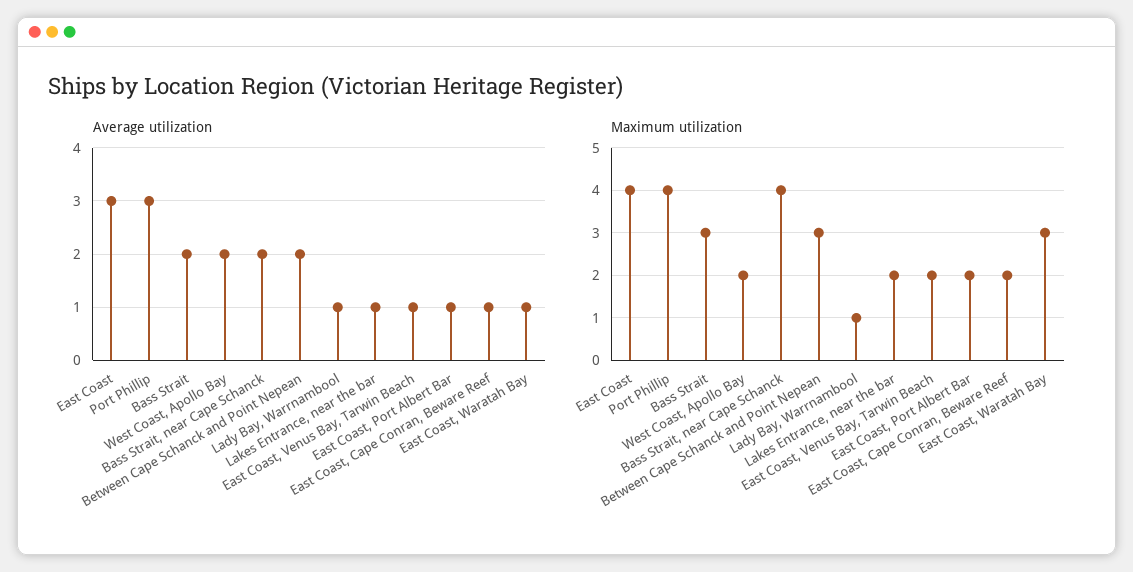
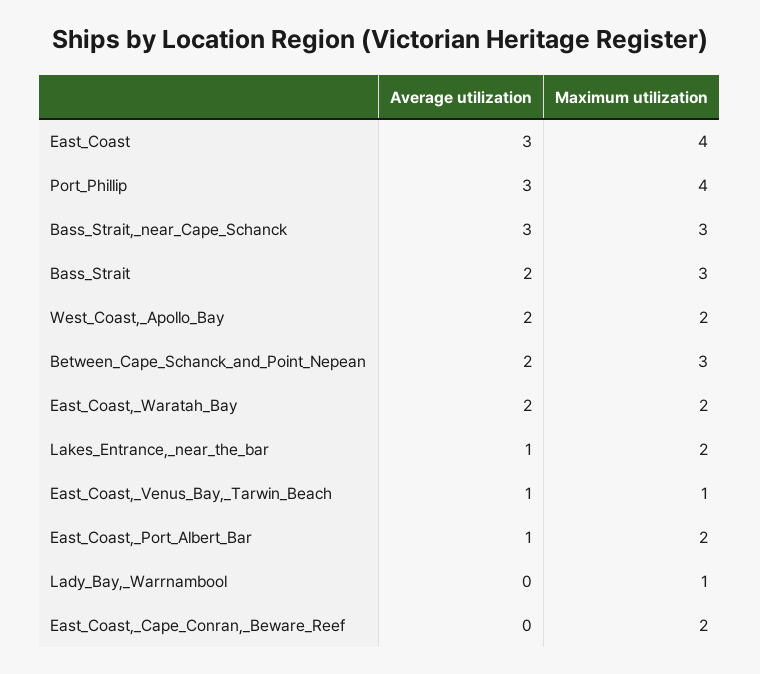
Average utilization, Bass Strait, near Cape Schanck: 2 -> 3
Average utilization, Lady Bay, Warrnambool: 1 -> 0
Average utilization, East Coast, Cape Conran, Beware Reef: 1 -> 0
Average utilization, East Coast, Waratah Bay: 1 -> 2
Maximum utilization, Bass Strait, near Cape Schanck: 4 -> 3
Maximum utilization, East Coast, Venus Bay, Tarwin Beach: 2 -> 1
Maximum utilization, East Coast, Waratah Bay: 3 -> 2

